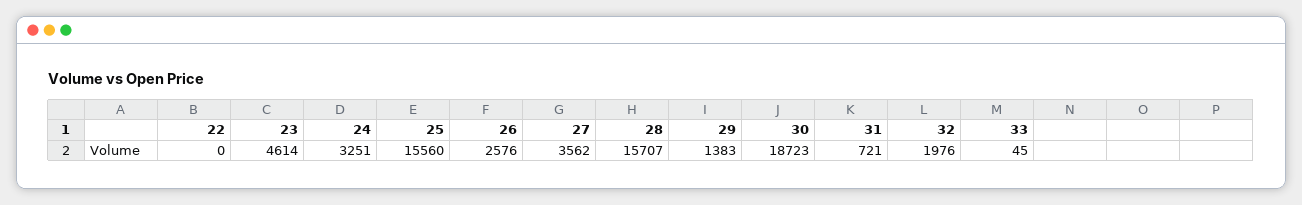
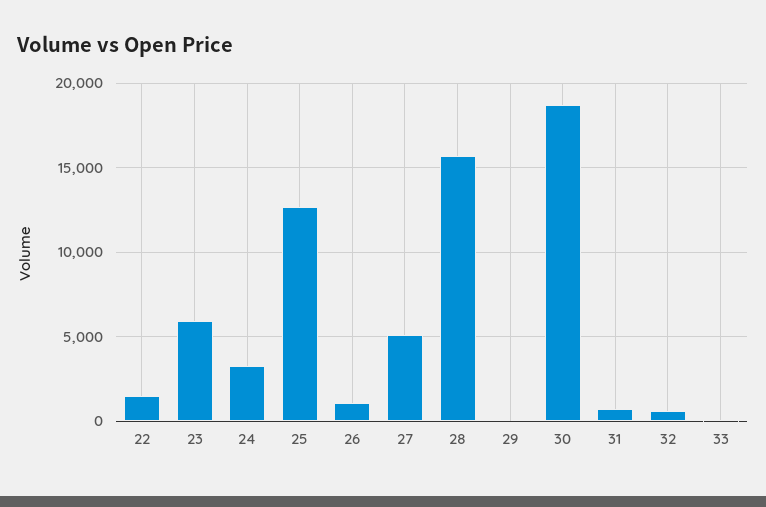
22: 0 -> 1500
23: 4614 -> 6000
25: 15560 -> 12500
26: 2576 -> 1000
27: 3562 -> 5000
29: 1383 -> 0
32: 1976 -> 500

